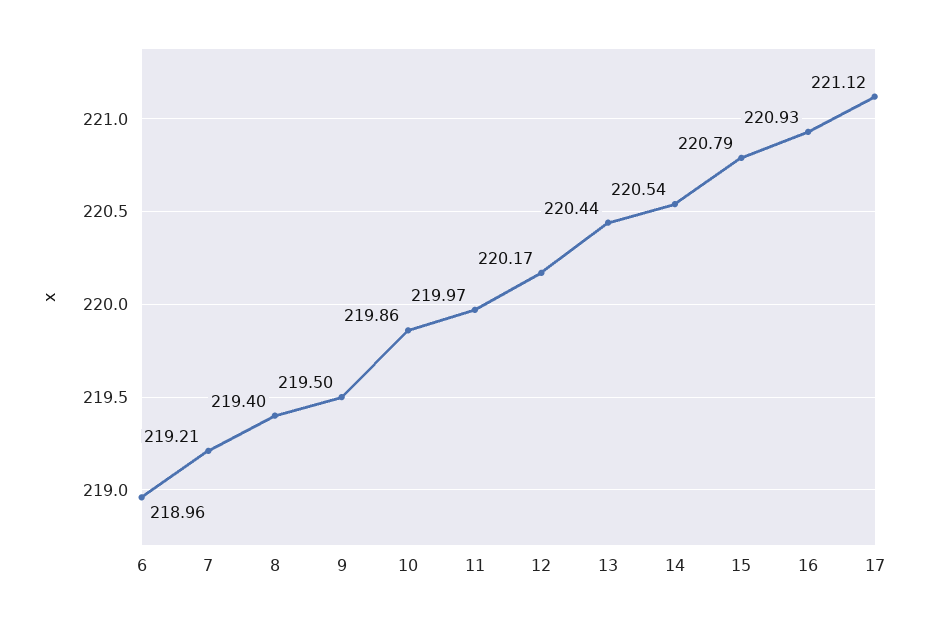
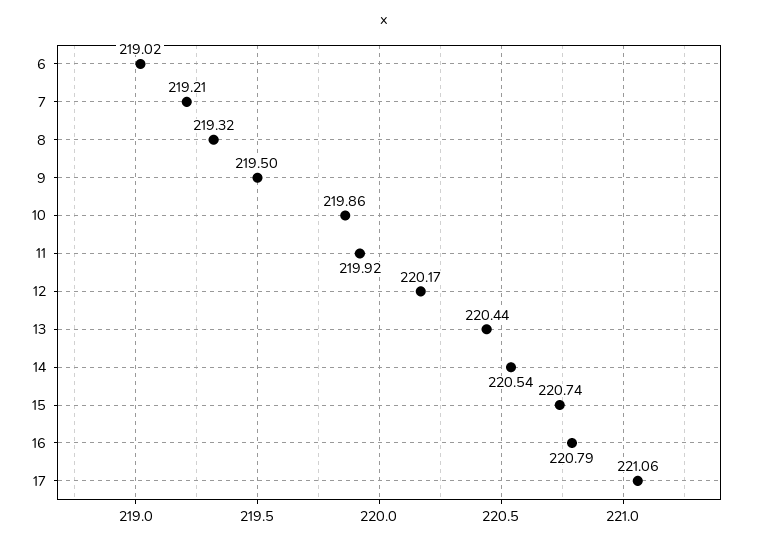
6: 218.96 -> 219.02
8: 219.4 -> 219.32
11: 219.97 -> 219.92
15: 220.79 -> 220.74
16: 220.93 -> 220.79
17: 221.12 -> 221.06

